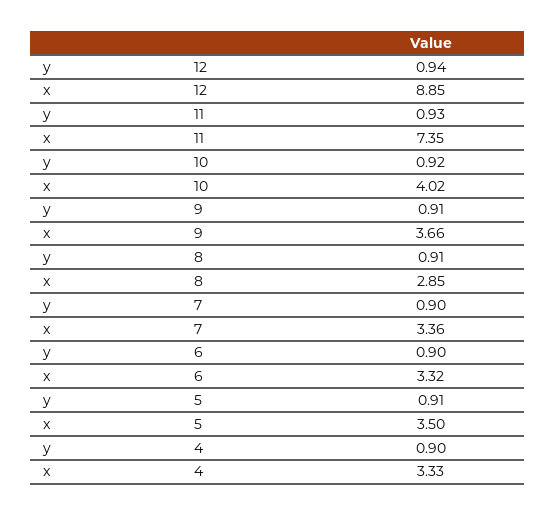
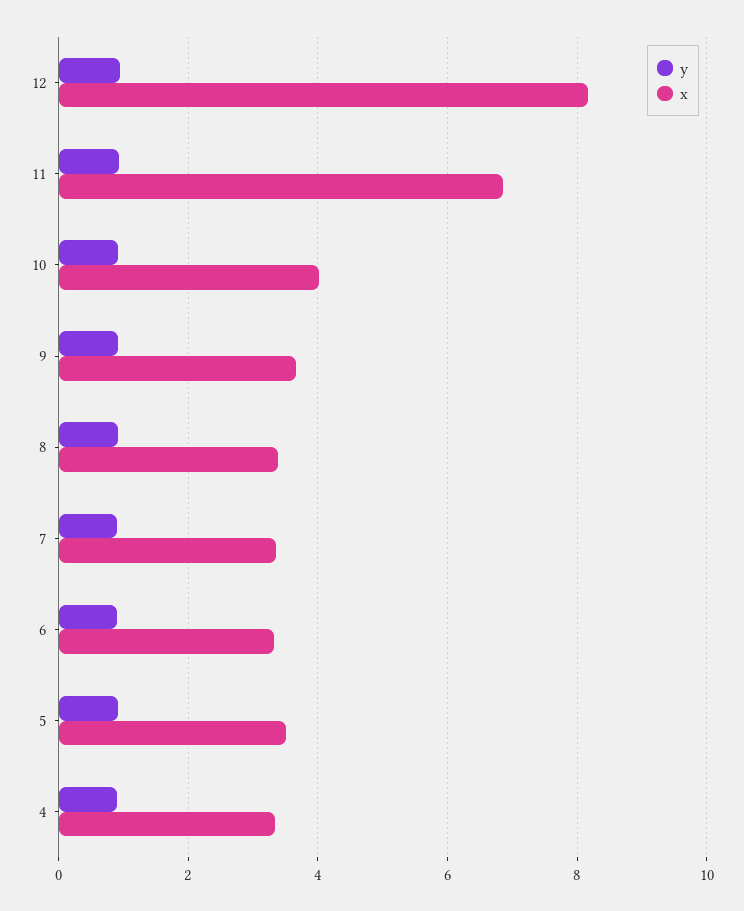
x, 12: 8.85 -> 8.2
x, 11: 7.35 -> 6.8
x, 8: 2.85 -> 3.4

